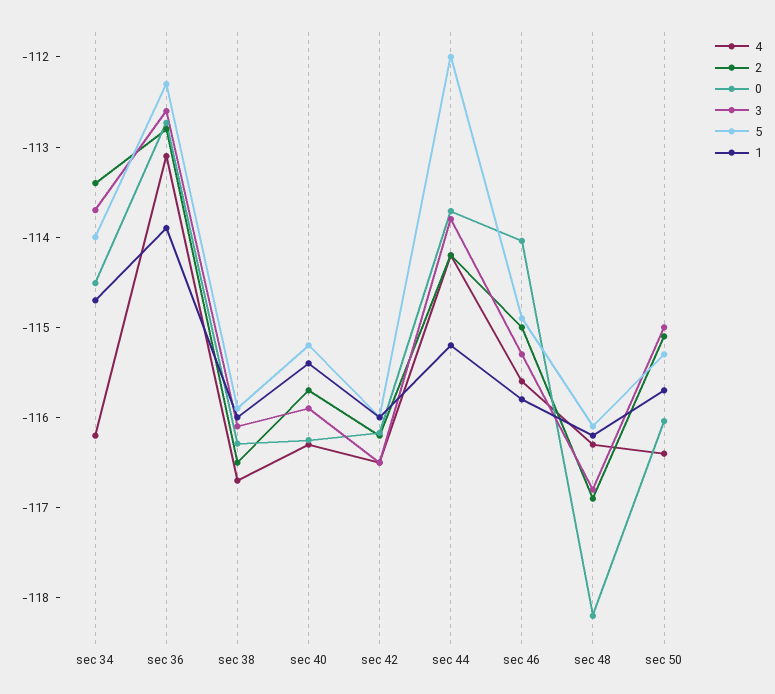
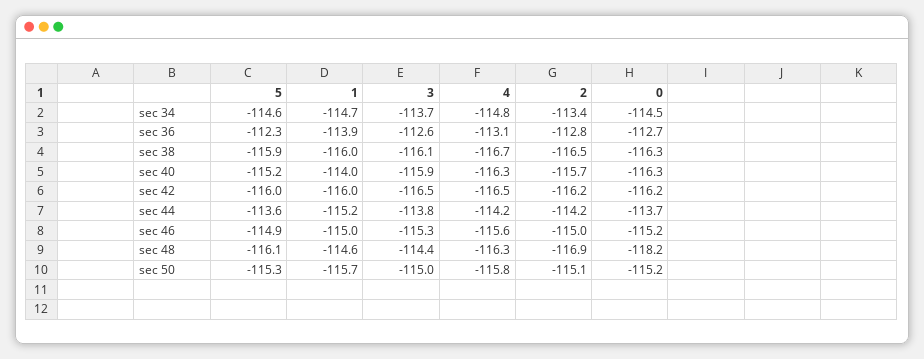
4, sec 34: -116.2 -> -114.8
5, sec 34: -114 -> -114.6
1, sec 40: -115.4 -> -114
5, sec 44: -112 -> -113.6
0, sec 46: -114 -> -115.2
1, sec 46: -115.8 -> -115
3, sec 48: -116.8 -> -114.4
1, sec 48: -116.2 -> -114.6
4, sec 50: -116.4 -> -115.8
0, sec 50: -116 -> -115.2

